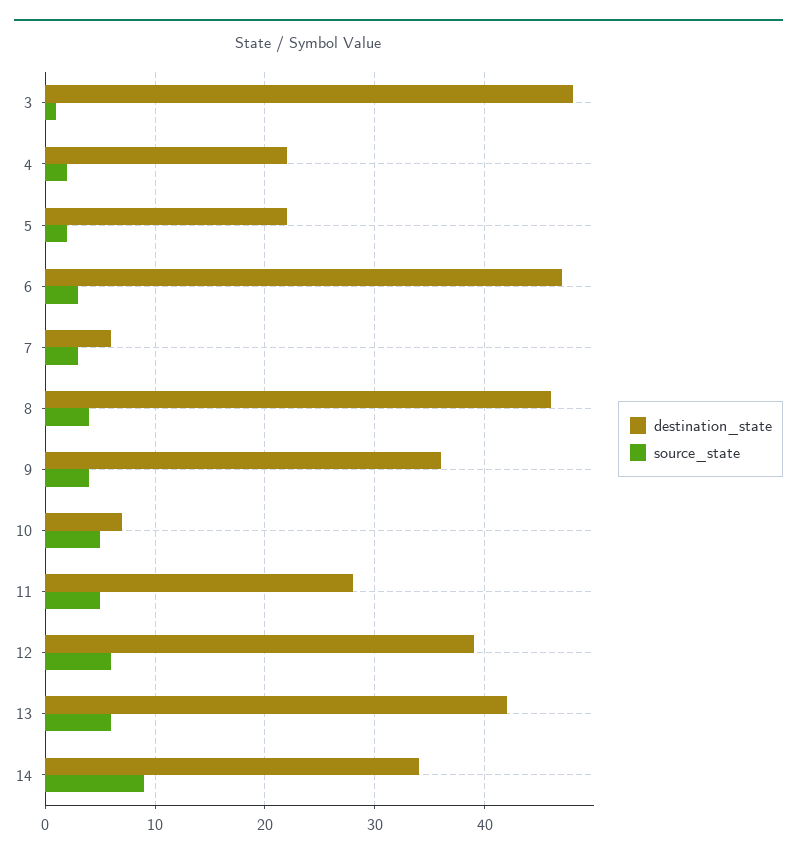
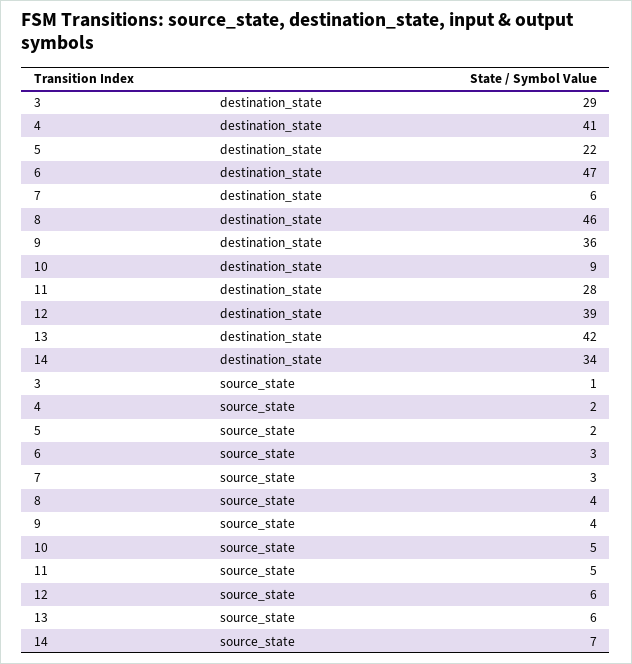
destination_state, 3: 48 -> 29
destination_state, 4: 22 -> 41
destination_state, 10: 7 -> 9
source_state, 14: 9 -> 7

